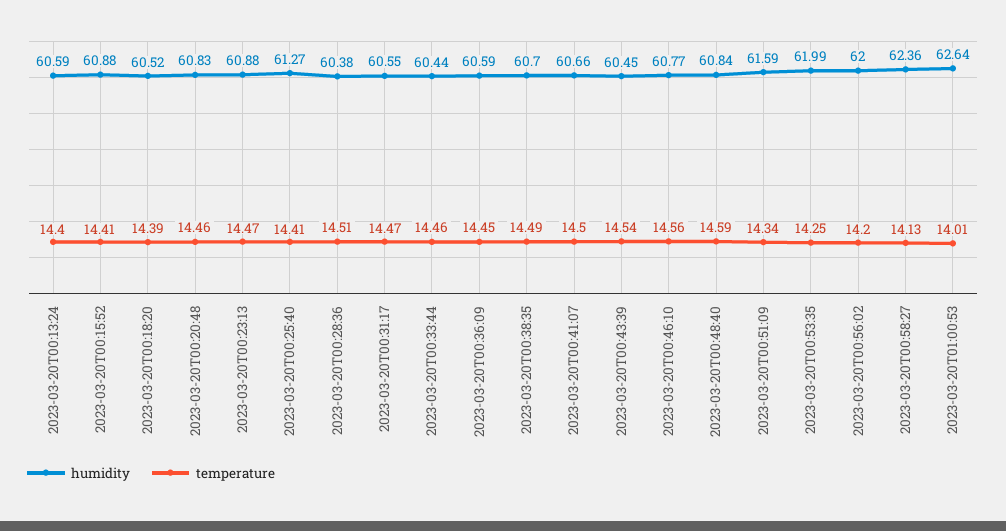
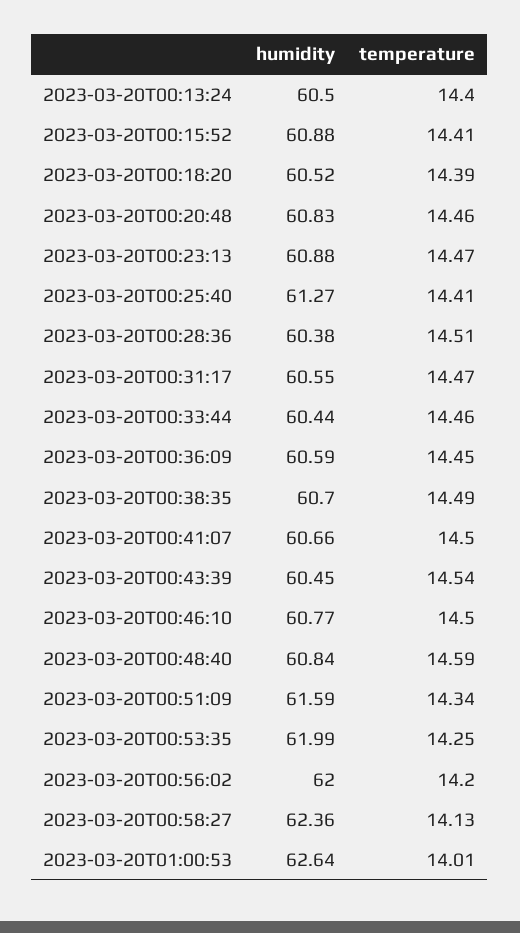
humidity, 2023-03-20T00:13:24: 60.59 -> 60.5
temperature, 2023-03-20T00:46:10: 14.56 -> 14.5

